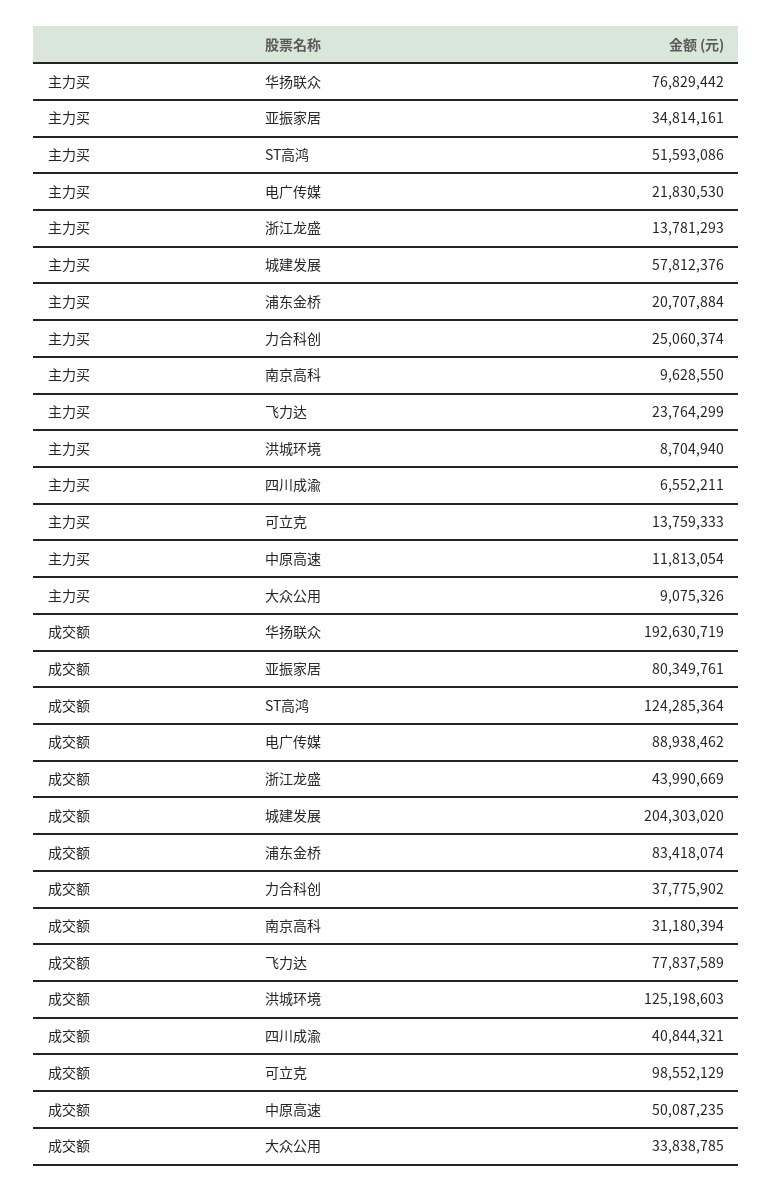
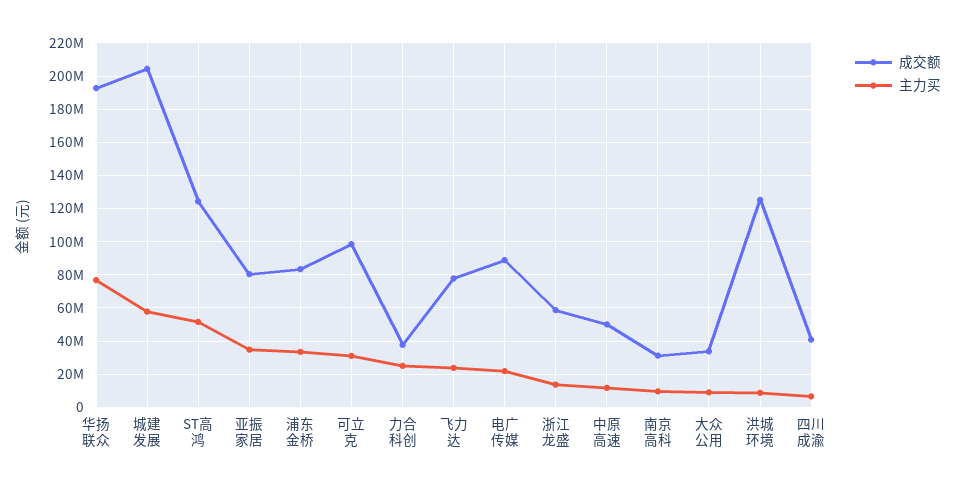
主力买, 浦东金桥: 20707884 -> 35000000
主力买, 可立克: 13759333 -> 30000000
成交额, 浙江龙盛: 43990669 -> 60000000

